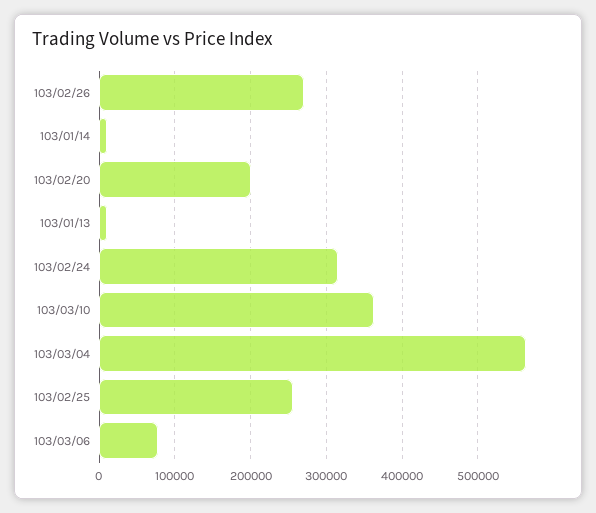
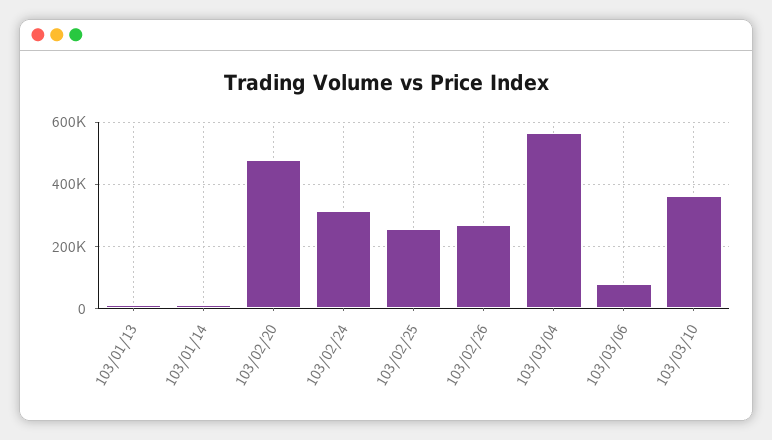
103/02/20: 200000 -> 480000

